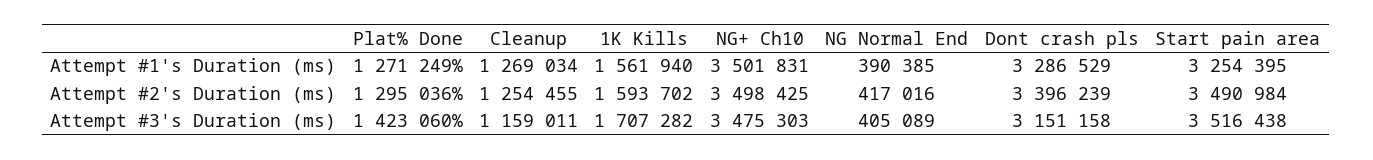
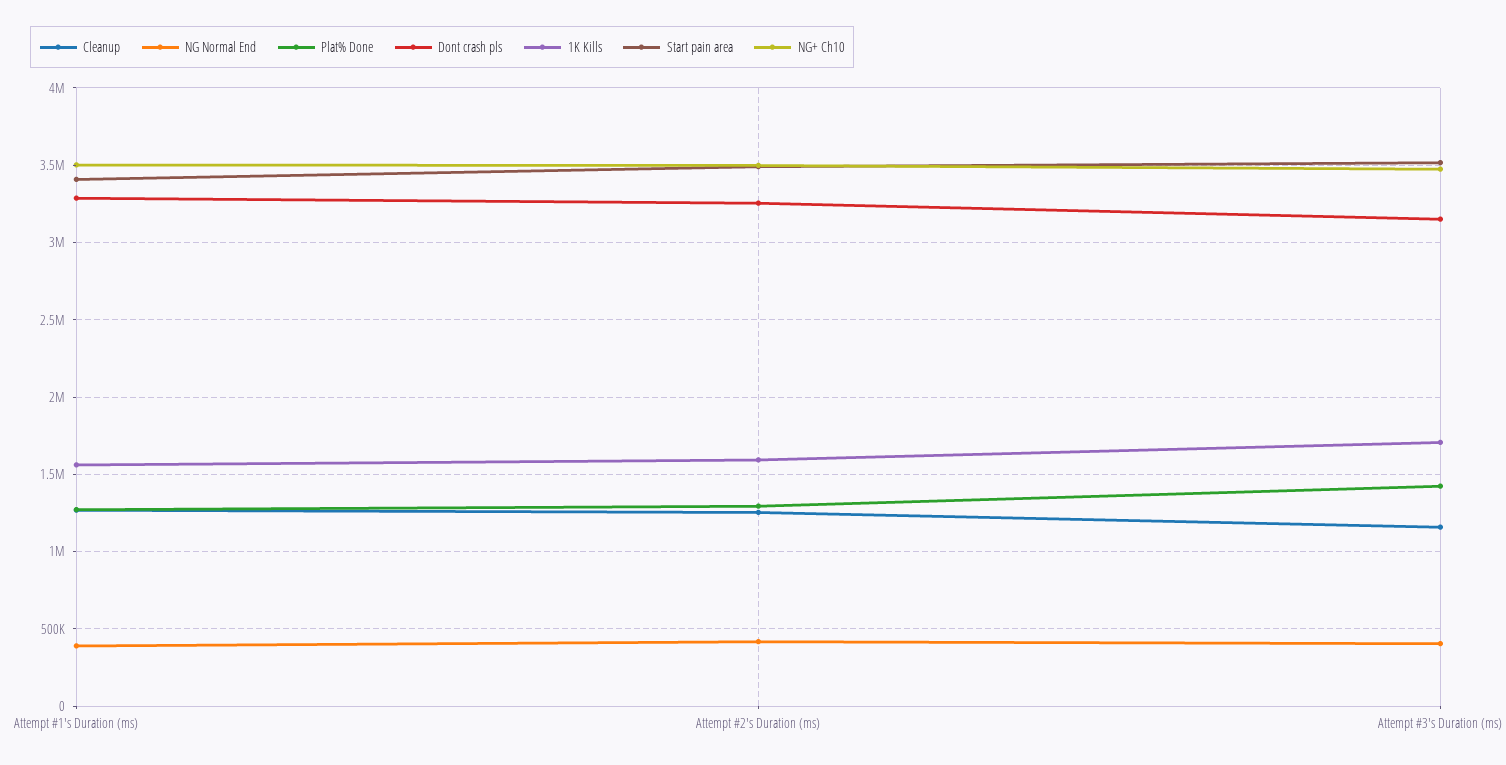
Start pain area, Attempt #1's Duration (ms): 3254395 -> 3400000
Dont crash pls, Attempt #2's Duration (ms): 3396239 -> 3250000

